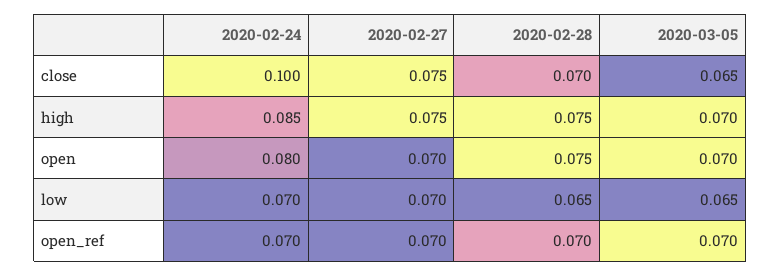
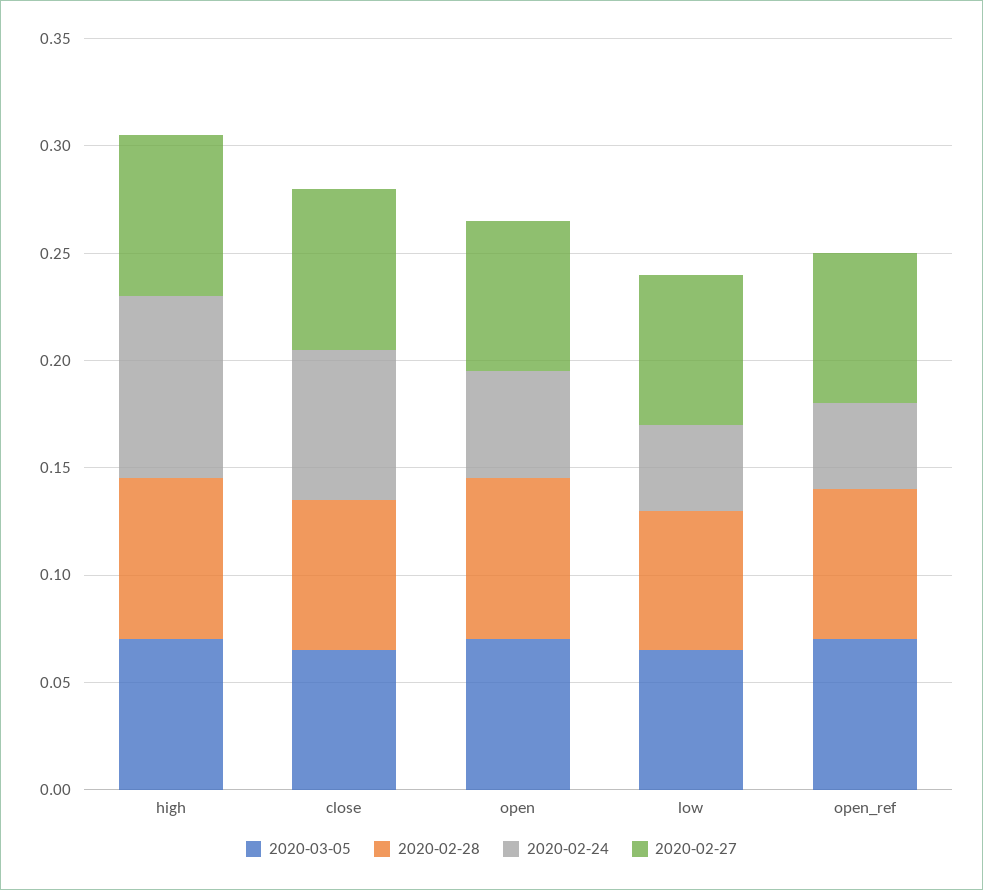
2020-02-24, close: 0.1 -> 0.07
2020-02-24, open: 0.08 -> 0.05
2020-02-24, low: 0.07 -> 0.04
2020-02-24, open_ref: 0.07 -> 0.04

